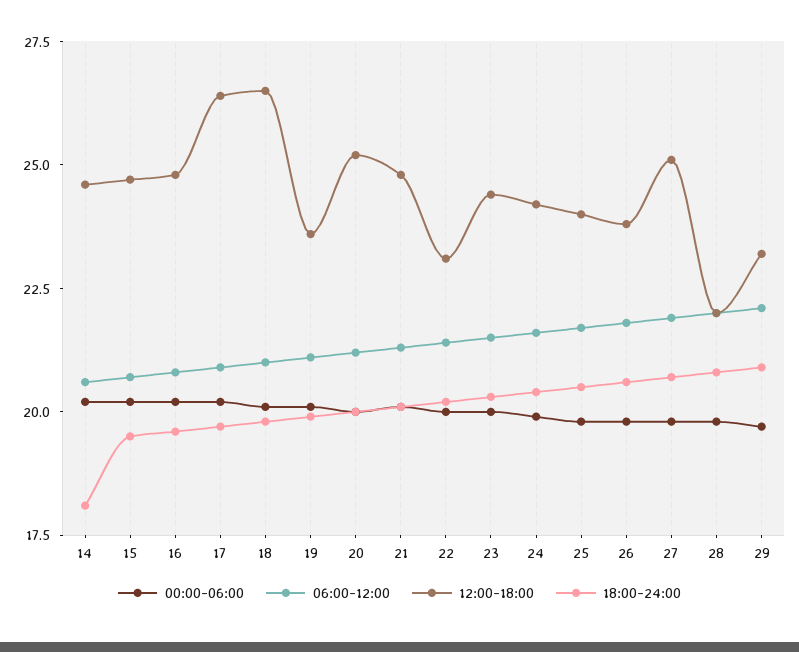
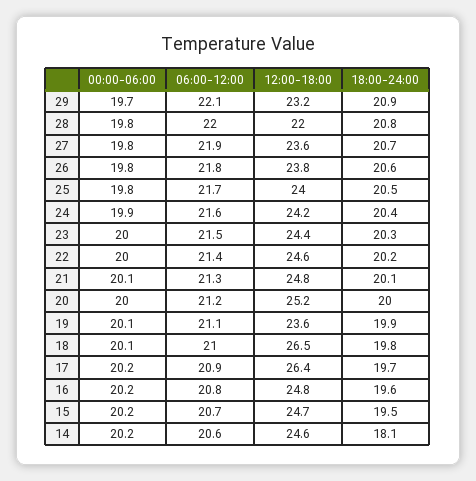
12:00-18:00, 22: 23 -> 24.6
12:00-18:00, 27: 25 -> 23.6

